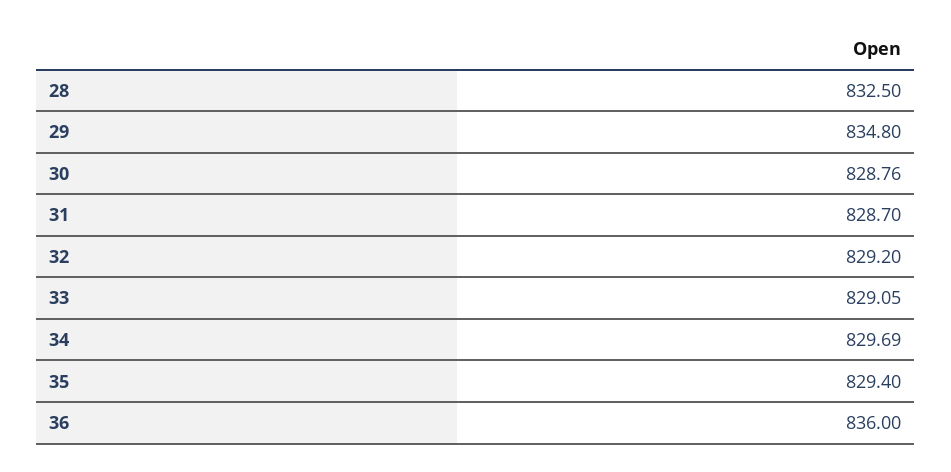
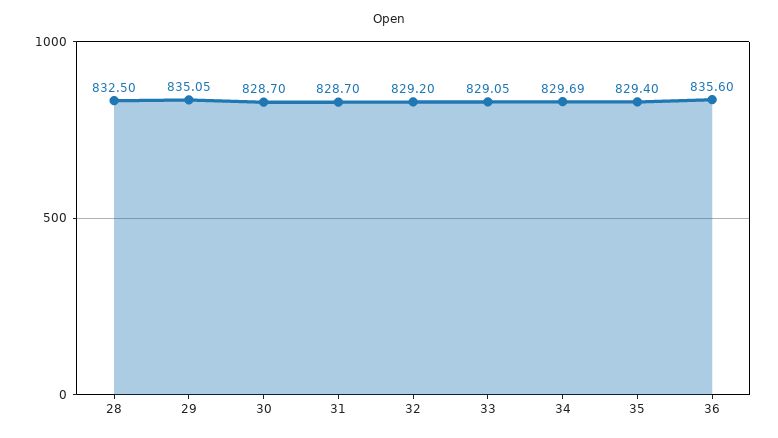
29: 834.8 -> 835.05
30: 828.76 -> 828.7
36: 836 -> 835.6

